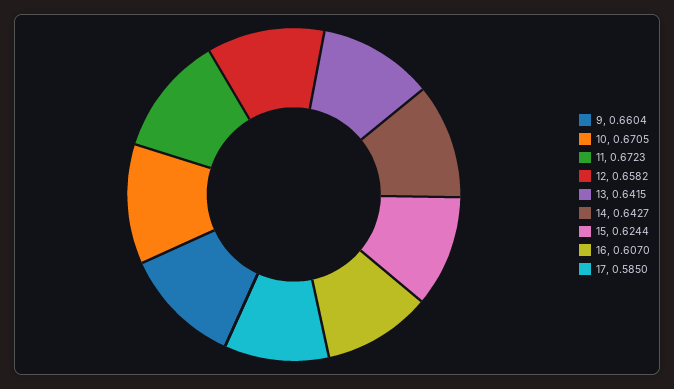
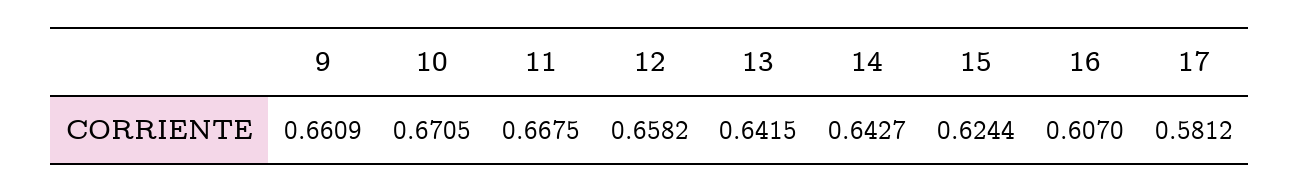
9: 0.6604 -> 0.6609
11: 0.6723 -> 0.6675
17: 0.585 -> 0.5812

